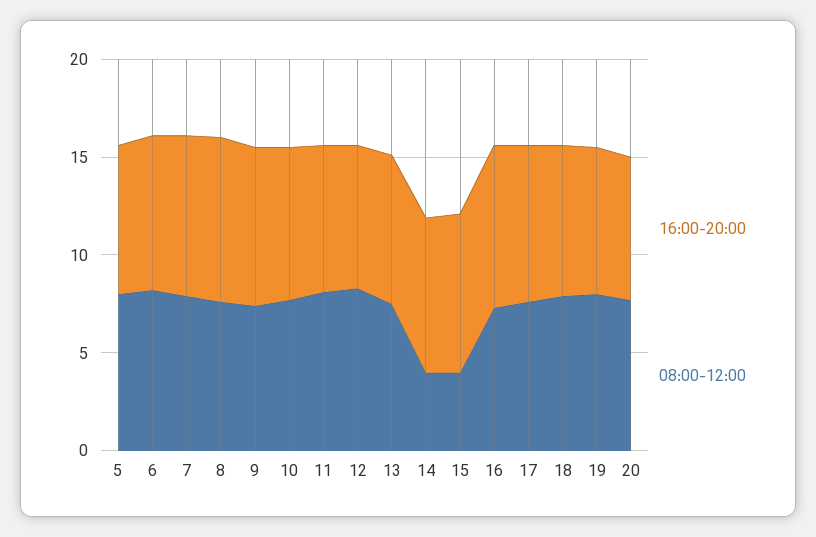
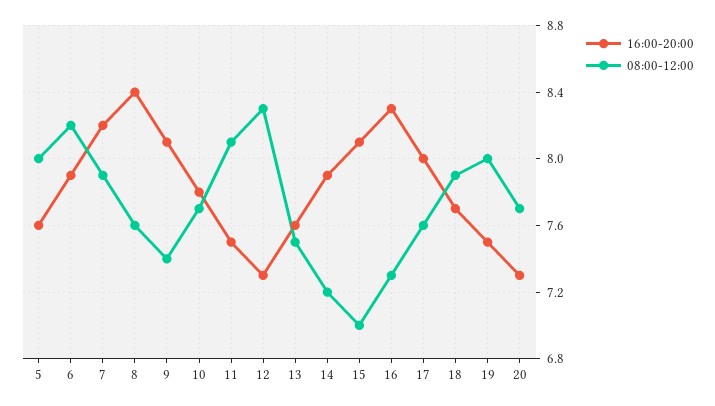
08:00-12:00, 14: 4 -> 7.2
08:00-12:00, 15: 4 -> 7

